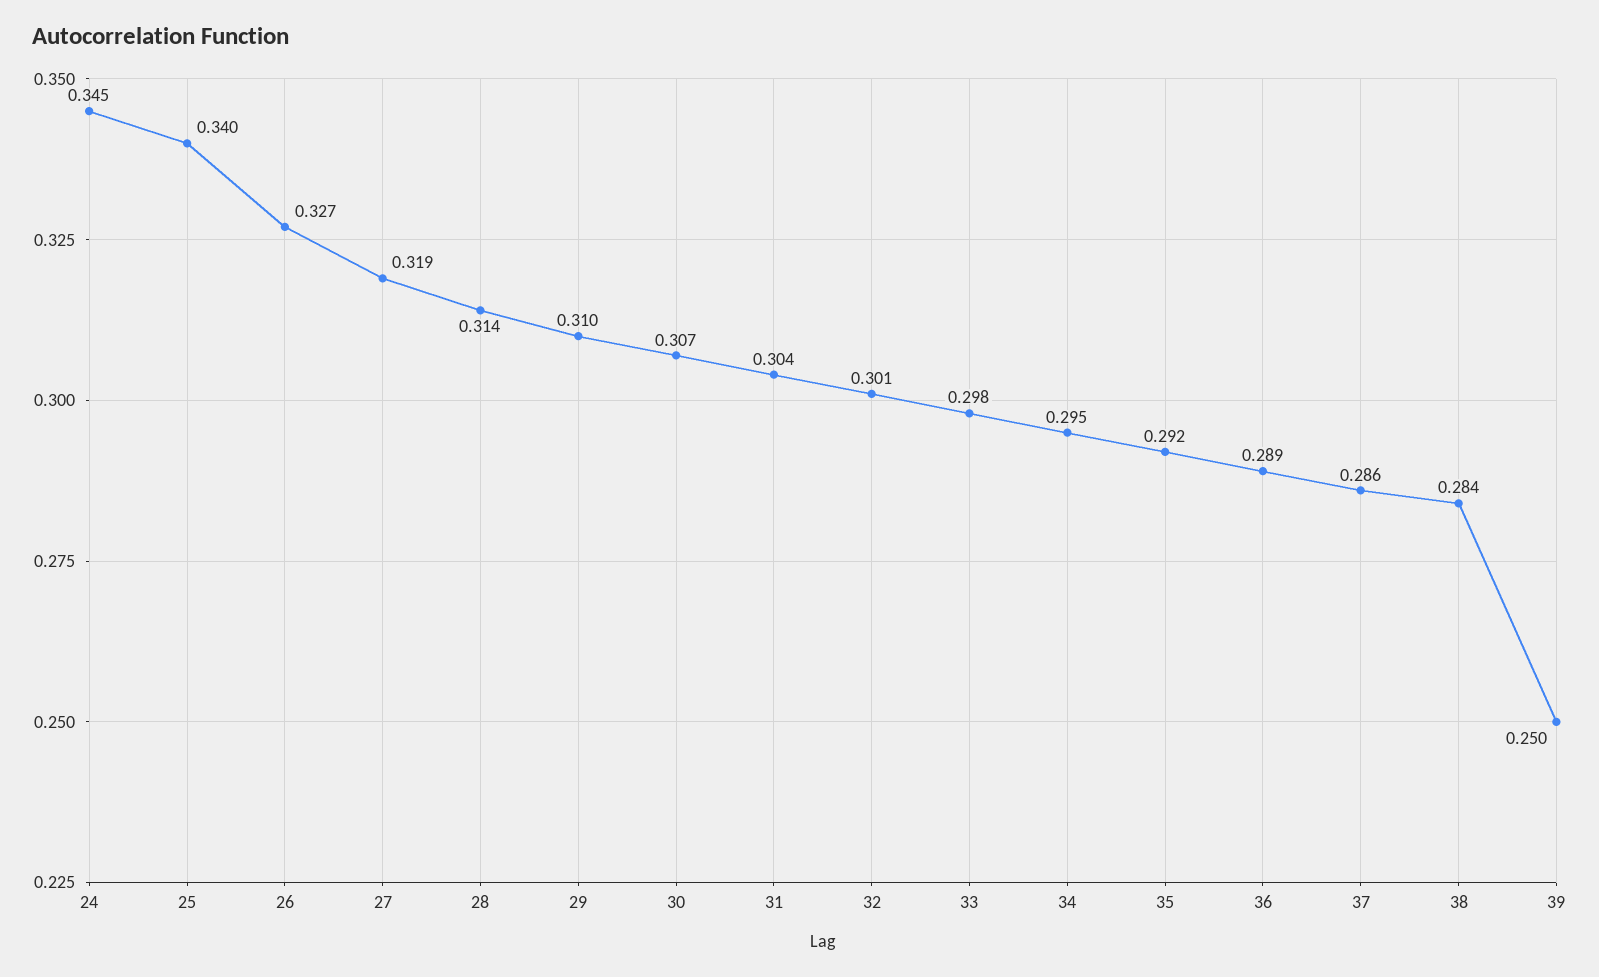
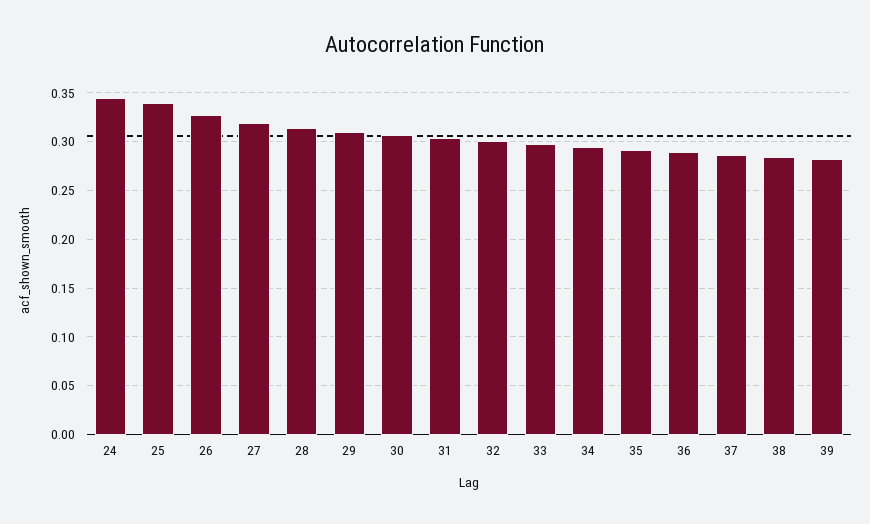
39: 0.25 -> 0.28

